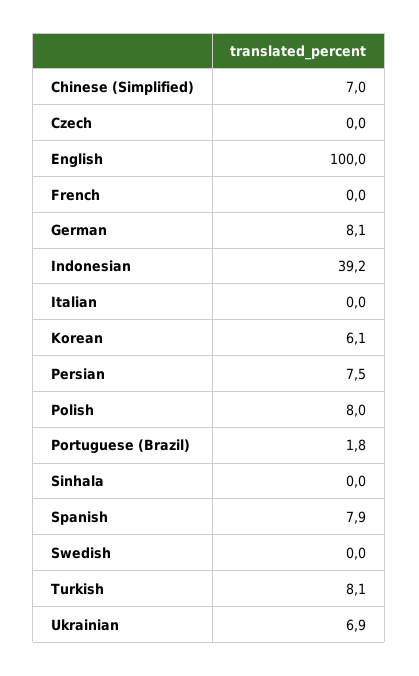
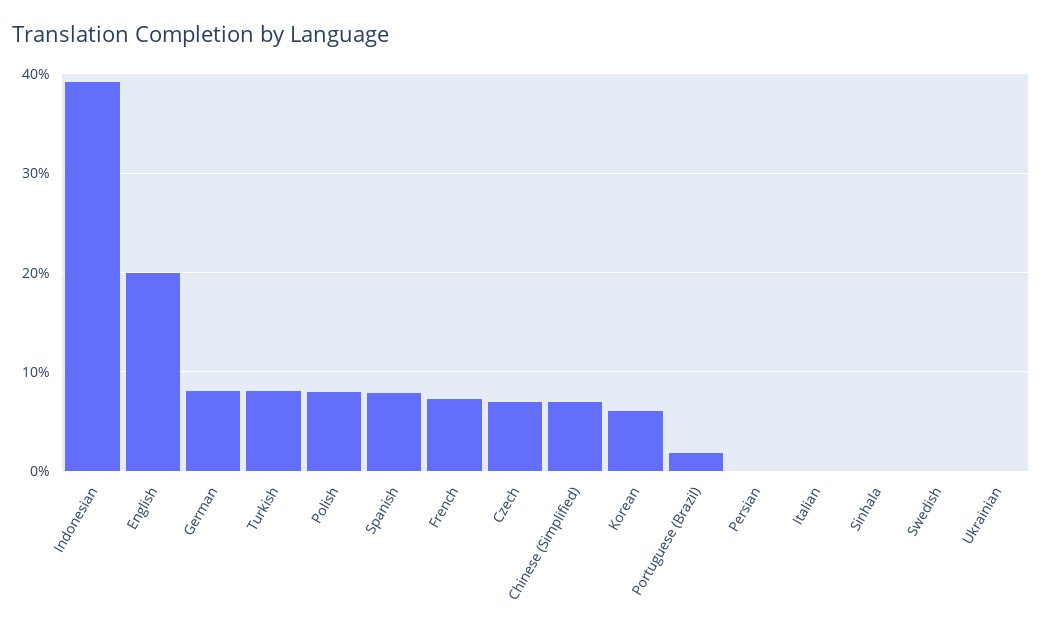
Czech: 0 -> 7
English: 100 -> 20
French: 0 -> 7
Persian: 7.5 -> 0
Ukrainian: 6.9 -> 0

